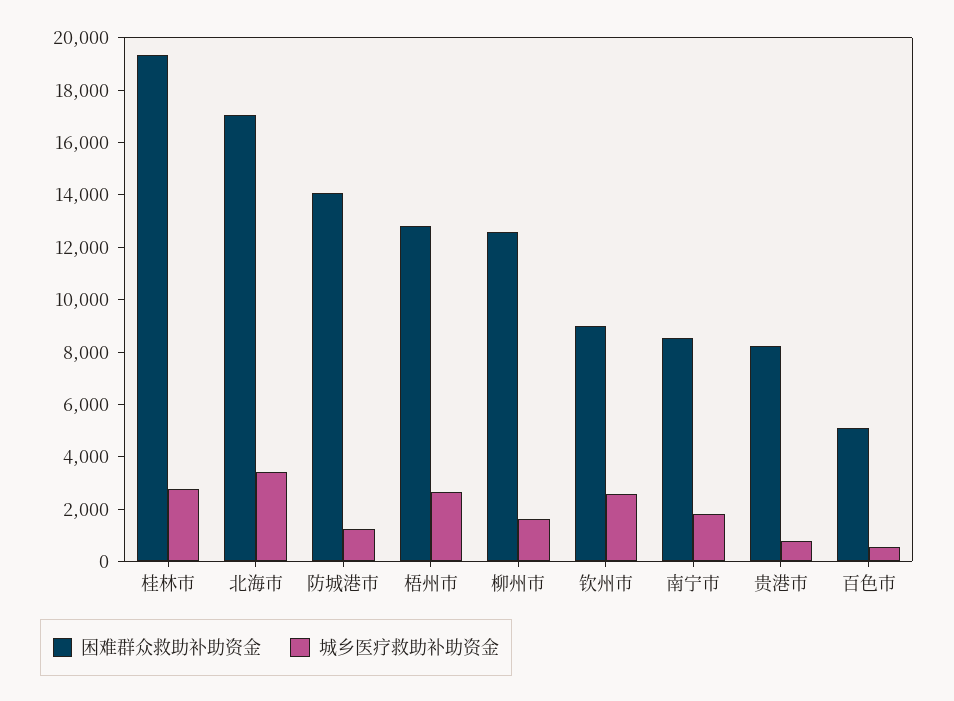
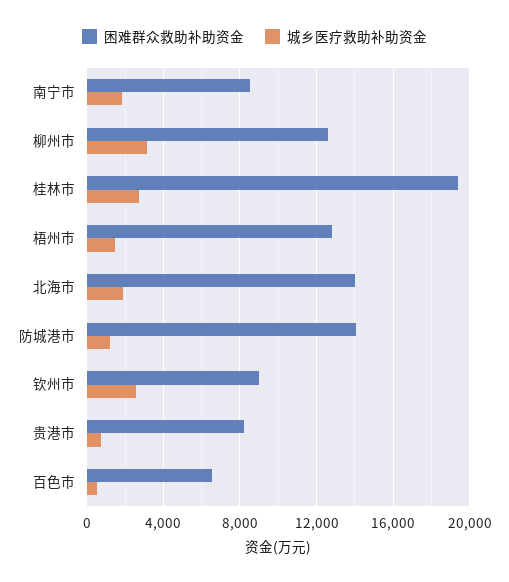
困难群众救助补助资金, 北海市: 17000 -> 14000
城乡医疗救助补助资金, 北海市: 3500 -> 2000
城乡医疗救助补助资金, 梧州市: 2500 -> 1500
城乡医疗救助补助资金, 柳州市: 1500 -> 3000
困难群众救助补助资金, 百色市: 5000 -> 6500

